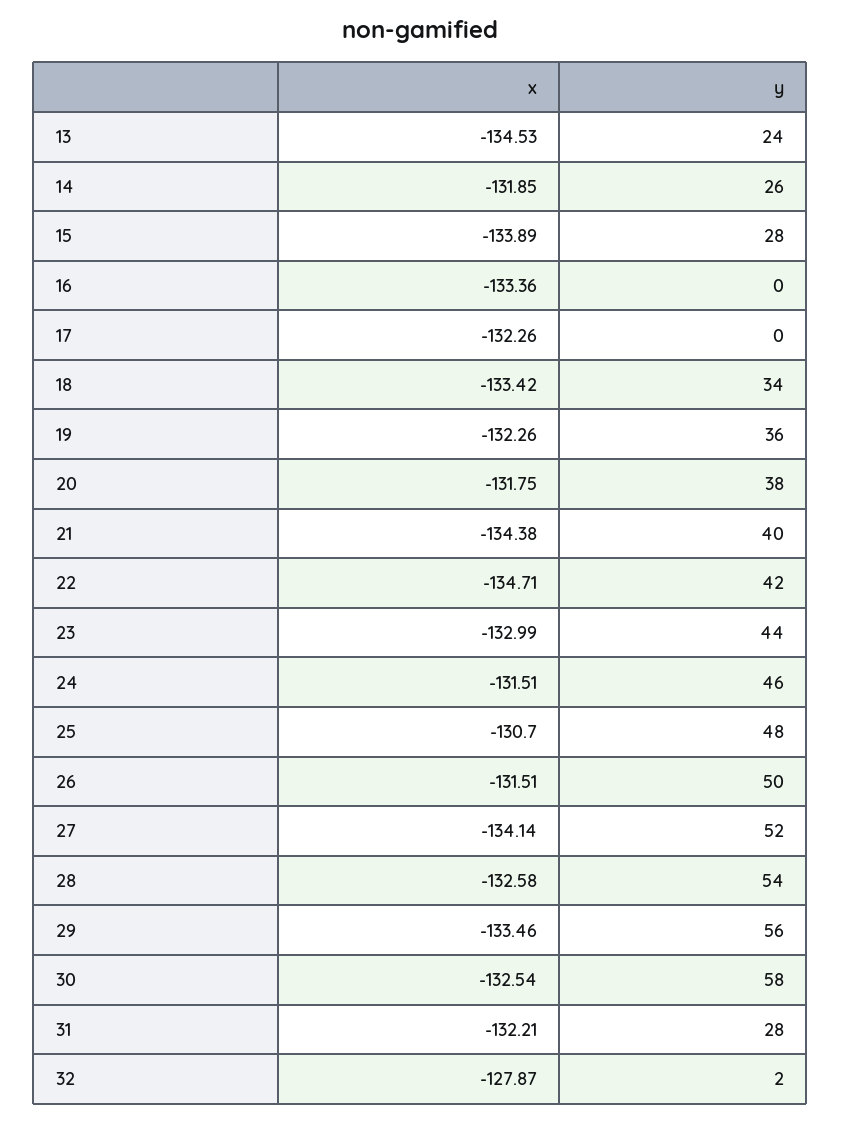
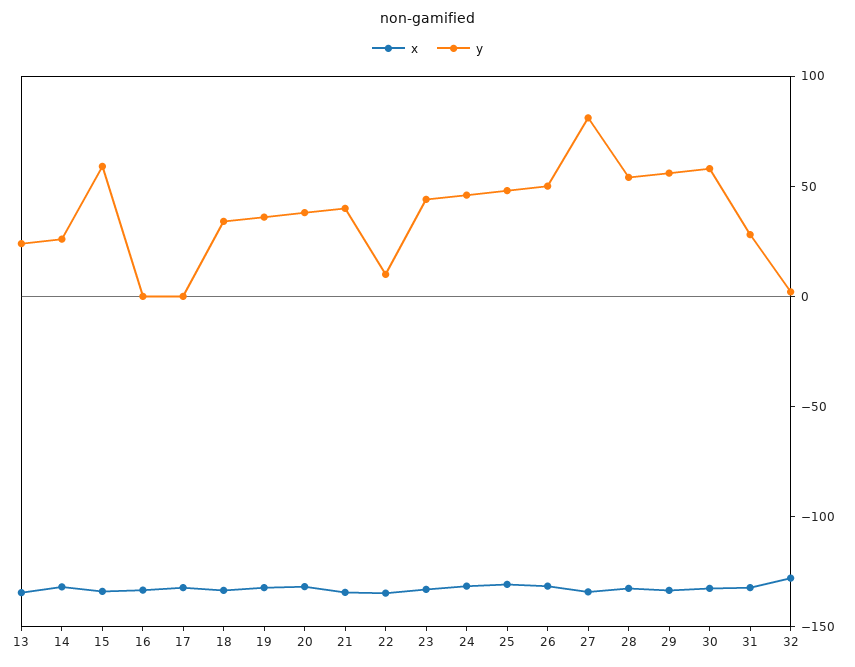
y, 15: 28 -> 60
y, 22: 42 -> 10
y, 27: 52 -> 80

